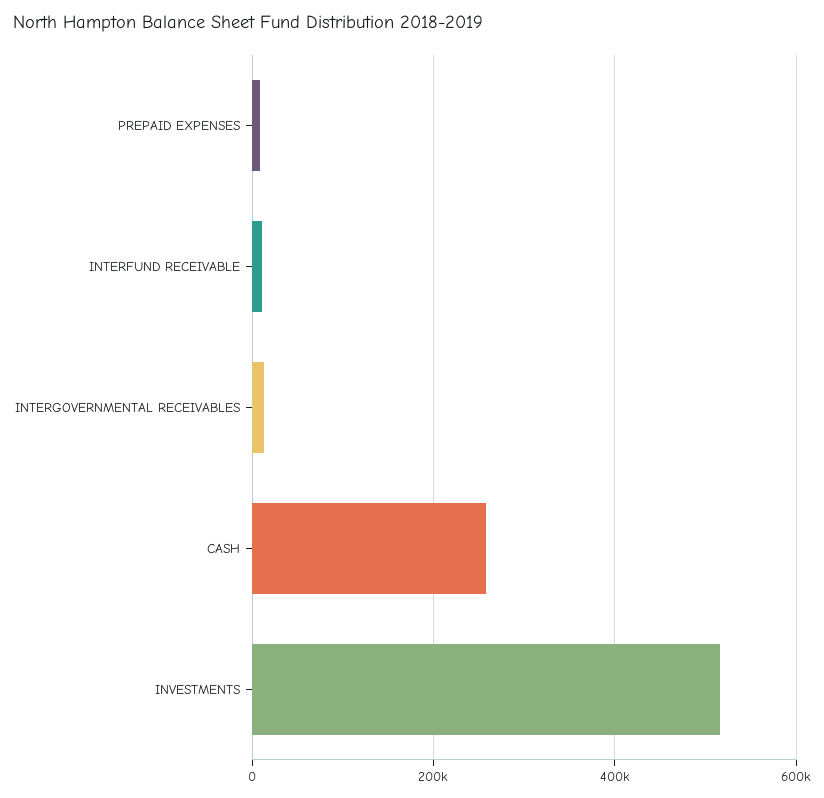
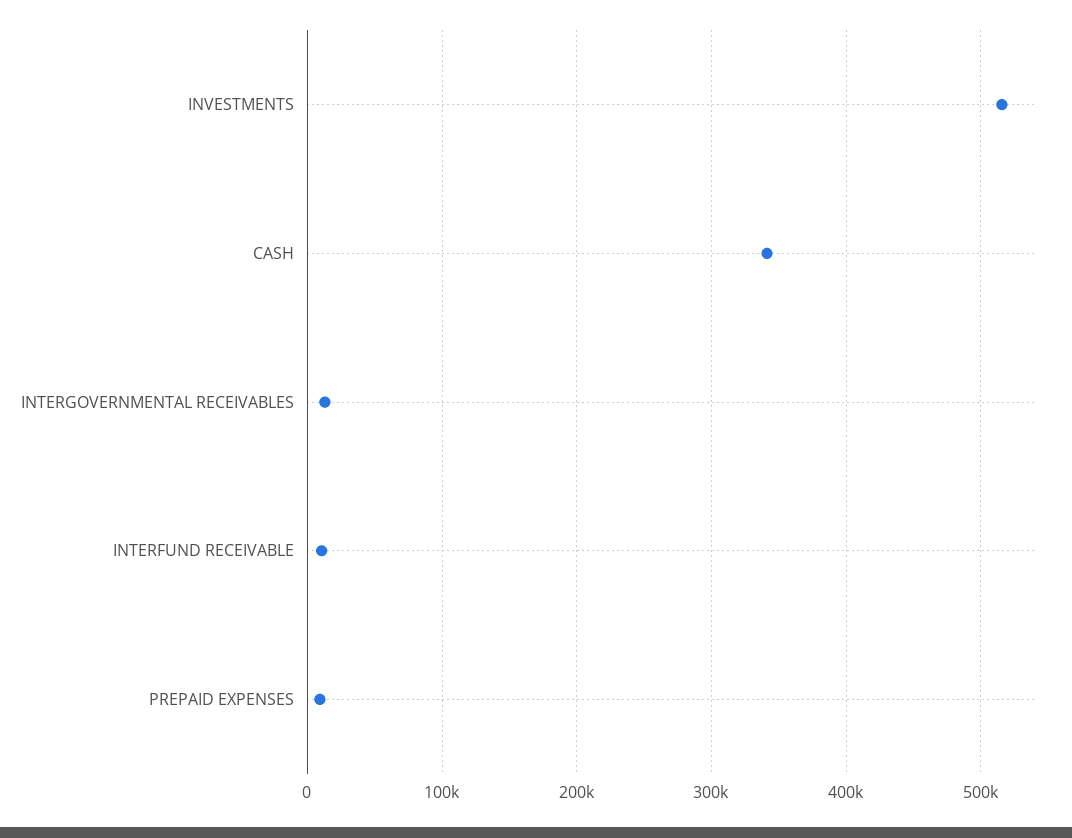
CASH: 260000 -> 340000

